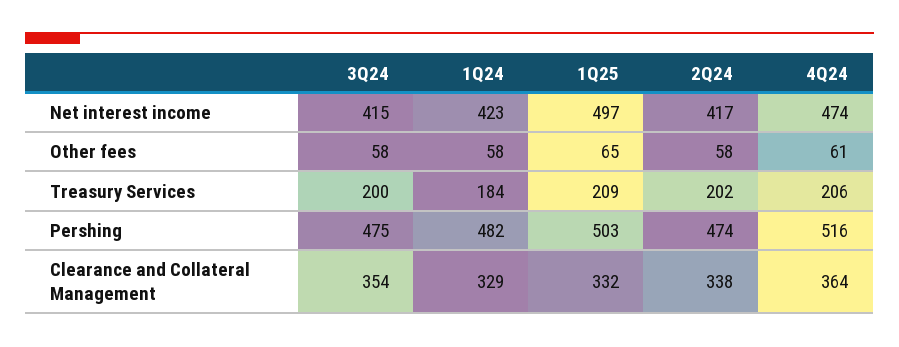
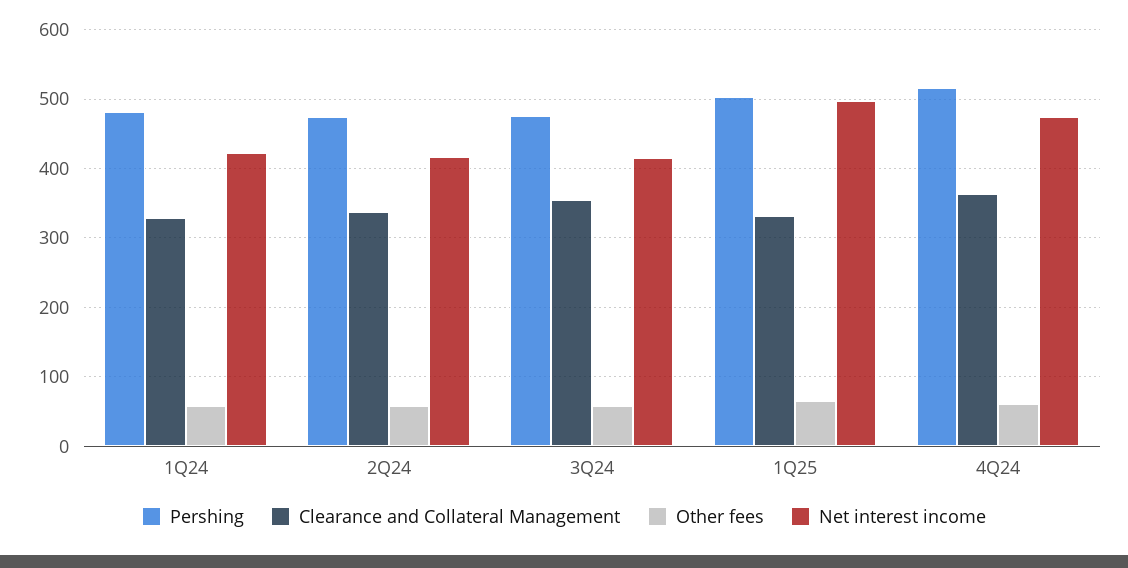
Treasury Services, 3Q24: 200 -> none
Treasury Services, 1Q24: 184 -> none
Treasury Services, 1Q25: 209 -> none
Treasury Services, 2Q24: 202 -> none
Treasury Services, 4Q24: 206 -> none

